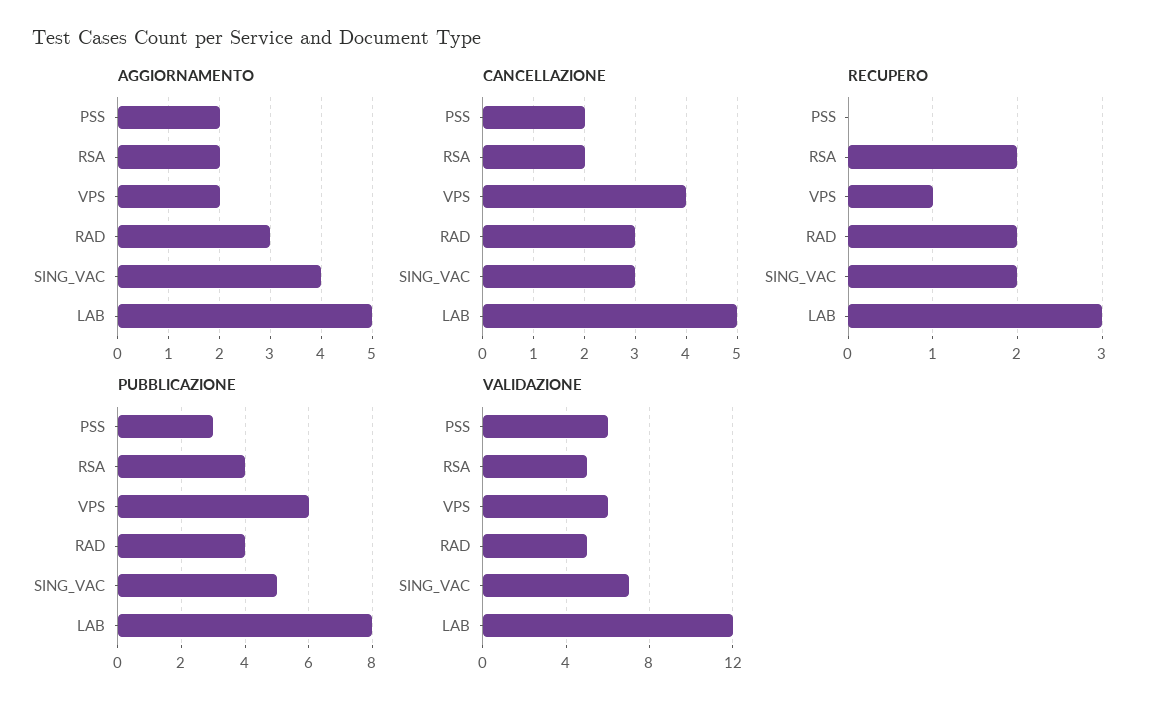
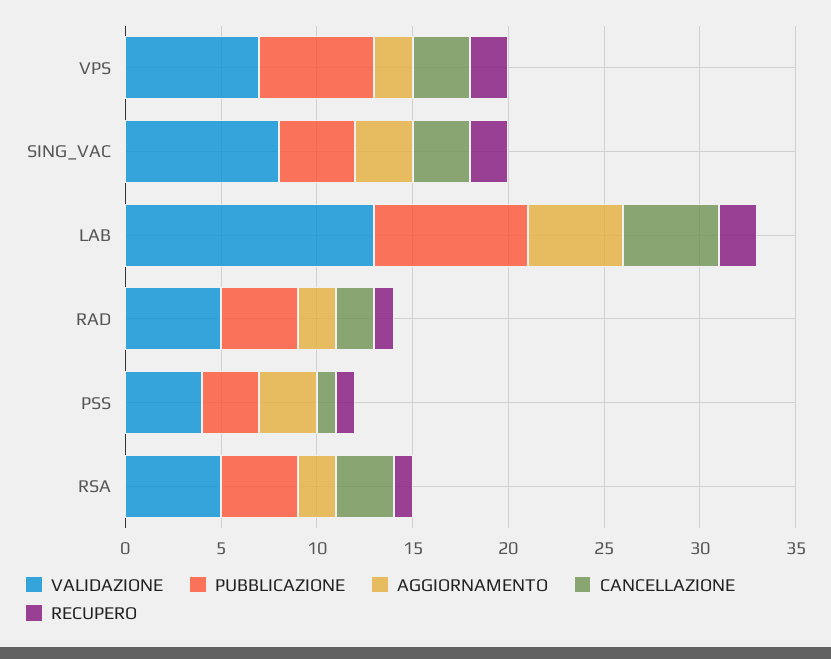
AGGIORNAMENTO, PSS: 2 -> 3
AGGIORNAMENTO, RAD: 3 -> 2
AGGIORNAMENTO, SING_VAC: 4 -> 3
CANCELLAZIONE, PSS: 2 -> 1
CANCELLAZIONE, RSA: 2 -> 3
CANCELLAZIONE, VPS: 4 -> 3
CANCELLAZIONE, RAD: 3 -> 2
RECUPERO, PSS: 0 -> 1
RECUPERO, RSA: 2 -> 1
RECUPERO, VPS: 1 -> 2
RECUPERO, RAD: 2 -> 1
RECUPERO, LAB: 3 -> 2
PUBBLICAZIONE, SING_VAC: 5 -> 4
VALIDAZIONE, PSS: 6 -> 4
VALIDAZIONE, VPS: 6 -> 7
VALIDAZIONE, SING_VAC: 7 -> 8
VALIDAZIONE, LAB: 12 -> 13

